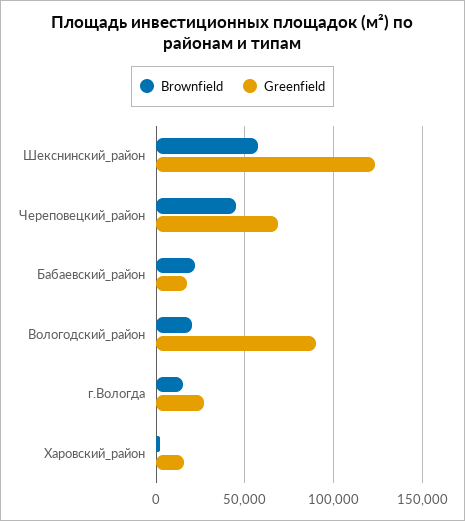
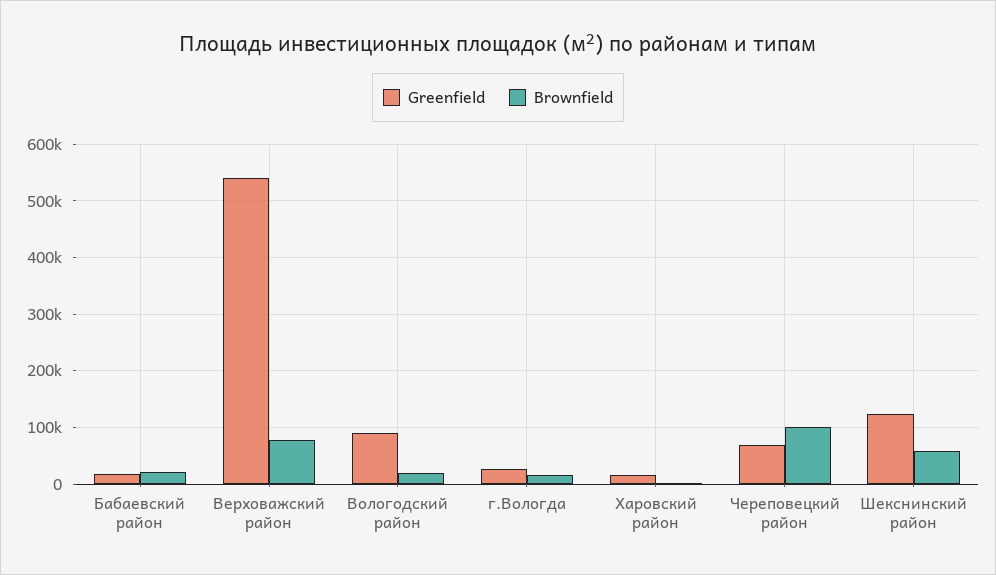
Brownfield, Череповецкий_район: 45000 -> 100000
Greenfield, Верховажский район: none -> 540000
Brownfield, Верховажский район: none -> 80000

